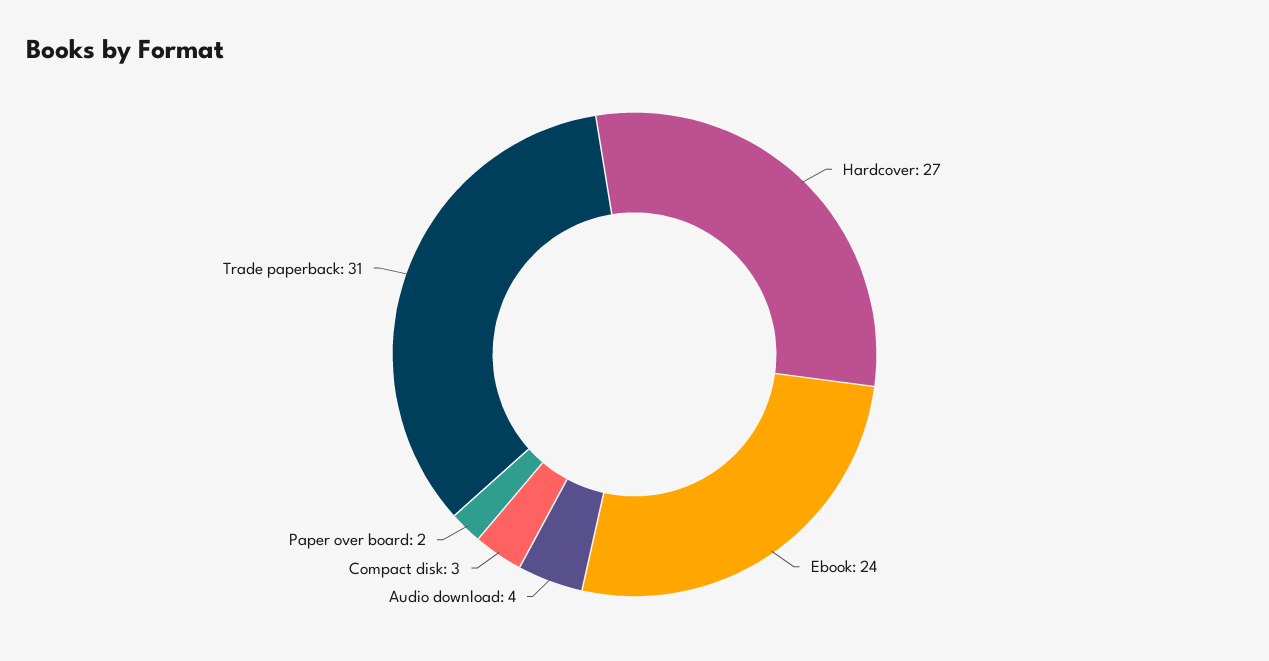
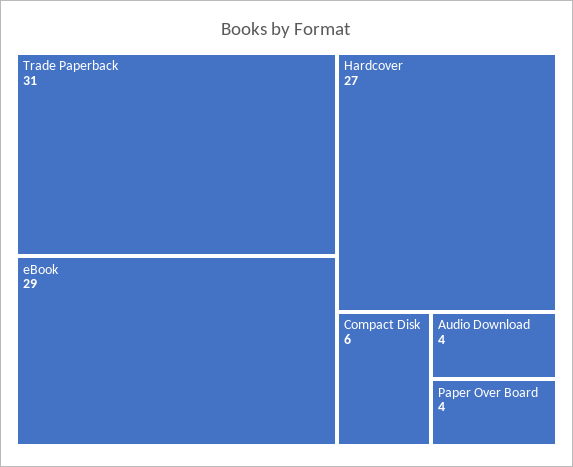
Ebook: 24 -> 29
Compact disk: 3 -> 6
Paper over board: 2 -> 4

